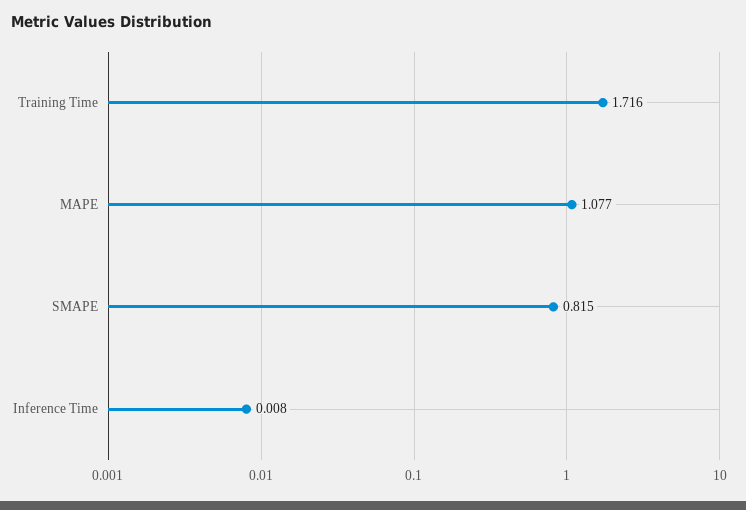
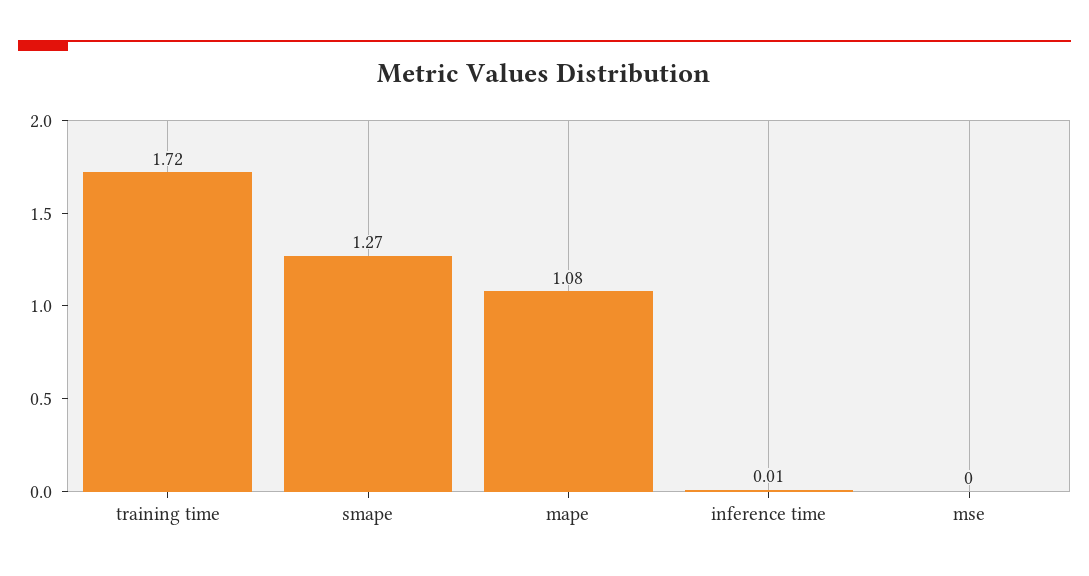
SMAPE: 0.815 -> 1.27
mse: none -> 0

